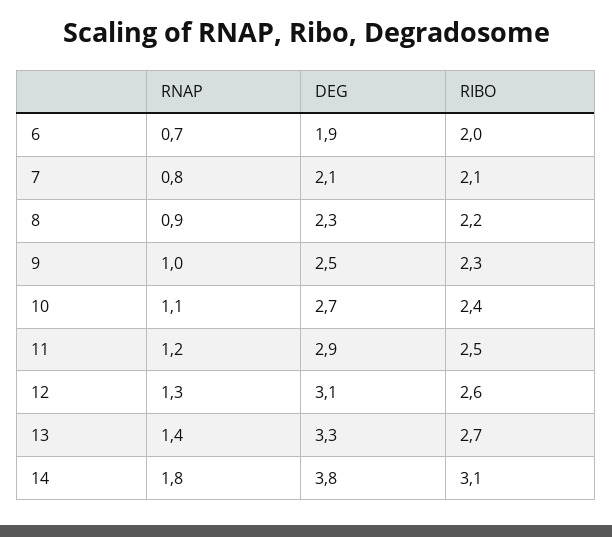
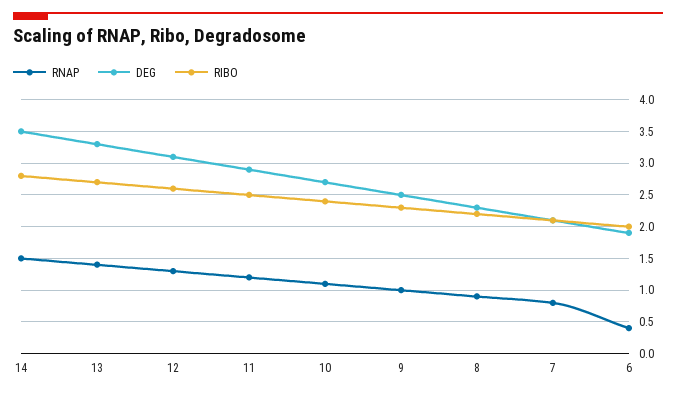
RNAP, 6: 0.7 -> 0.4
RNAP, 14: 1.8 -> 1.5
DEG, 14: 3.8 -> 3.5
RIBO, 14: 3.1 -> 2.8

